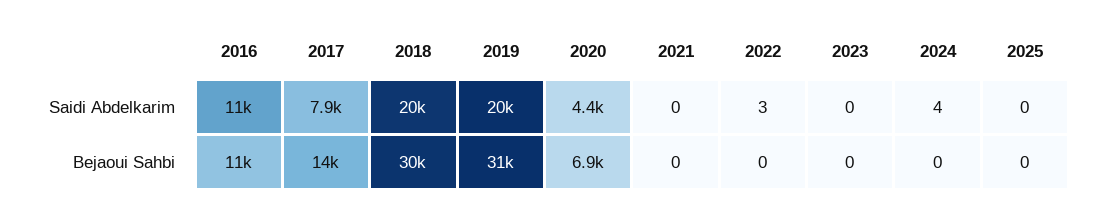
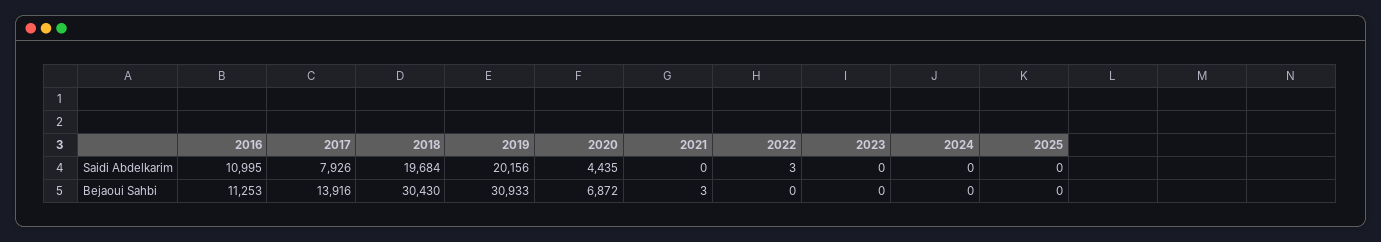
2024, Saidi Abdelkarim: 4 -> 0
2021, Bejaoui Sahbi: 0 -> 3

